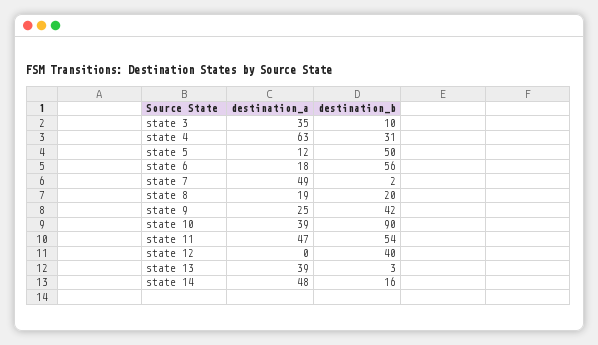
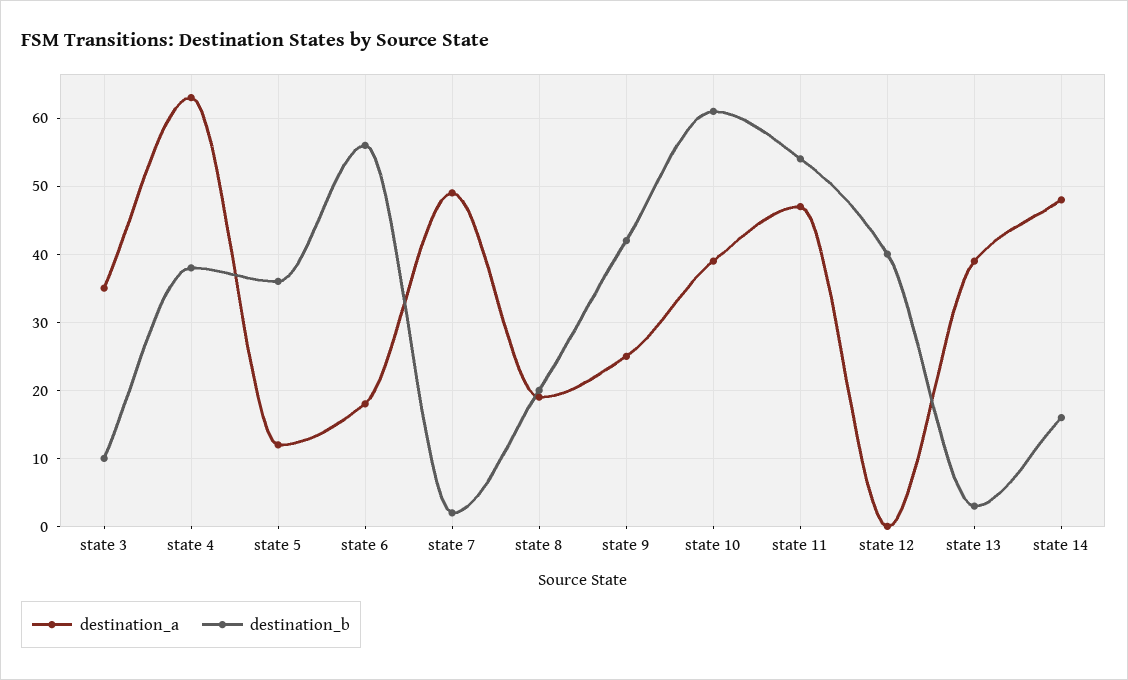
destination_b, state 4: 31 -> 38
destination_b, state 5: 50 -> 36
destination_b, state 10: 90 -> 61

